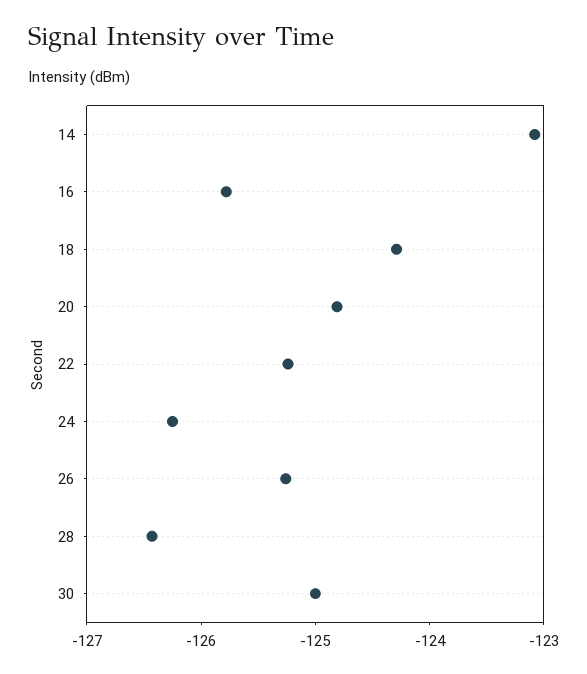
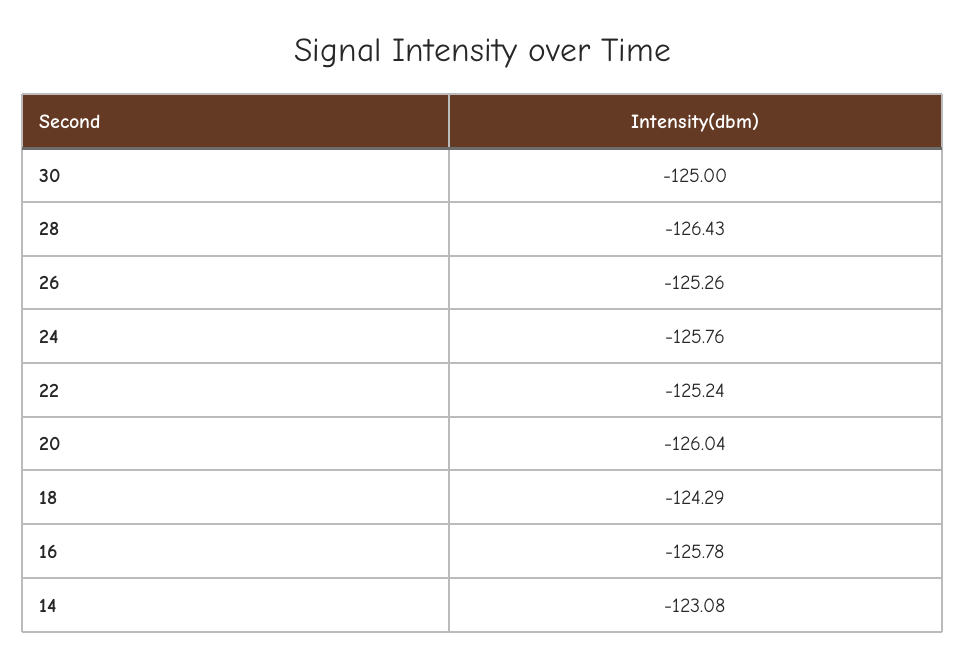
20: -124.8 -> -126.04
24: -126.2 -> -125.76

